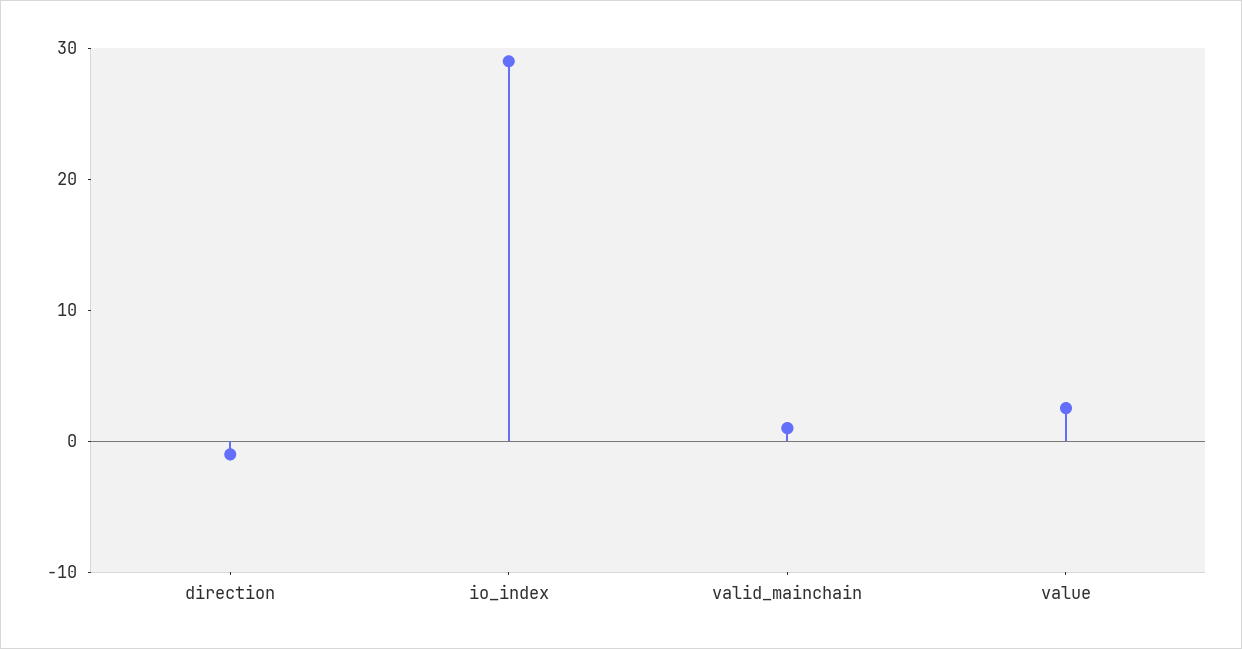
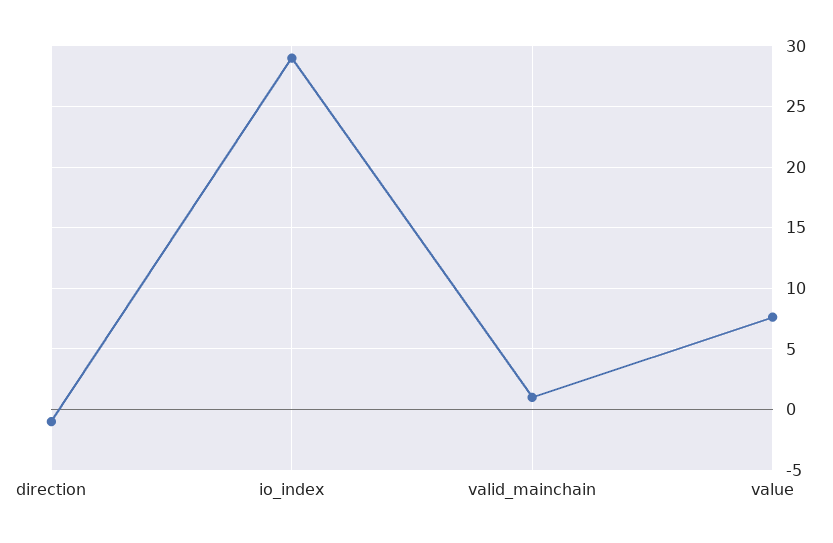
value: 2 -> 7.5

